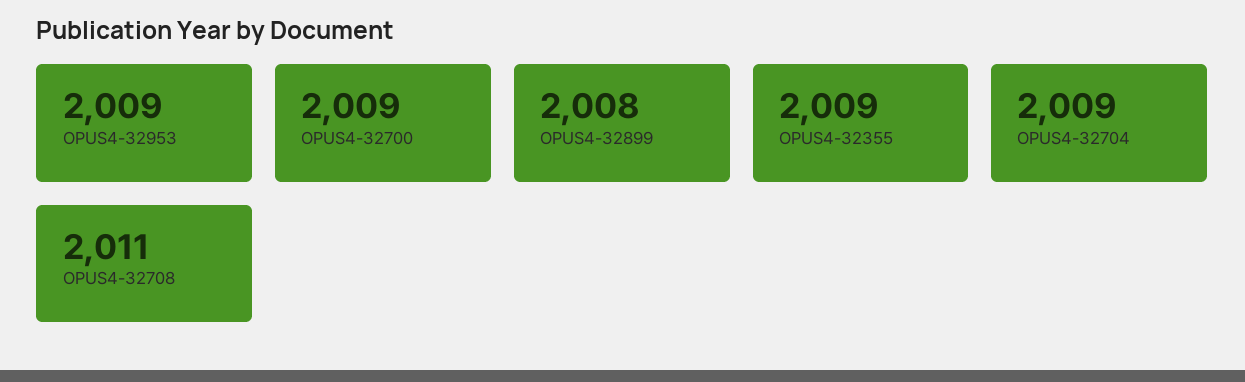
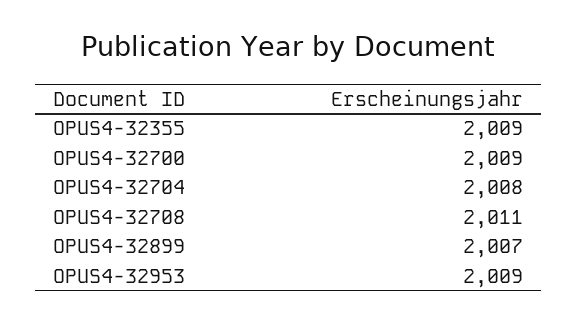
OPUS4-32899: 2008 -> 2007
OPUS4-32704: 2009 -> 2008

